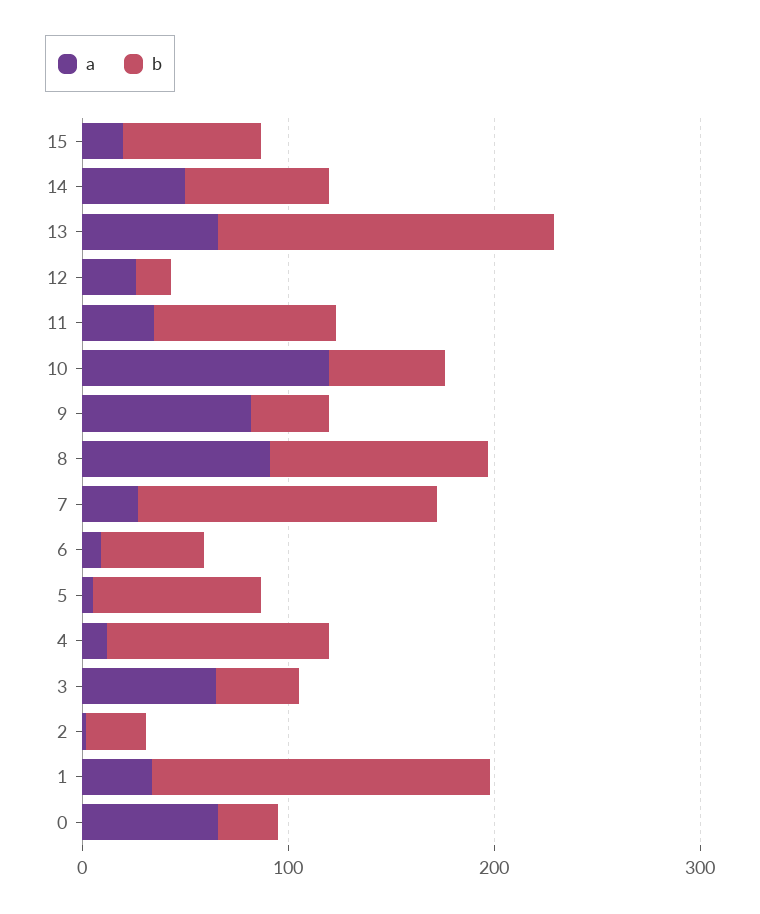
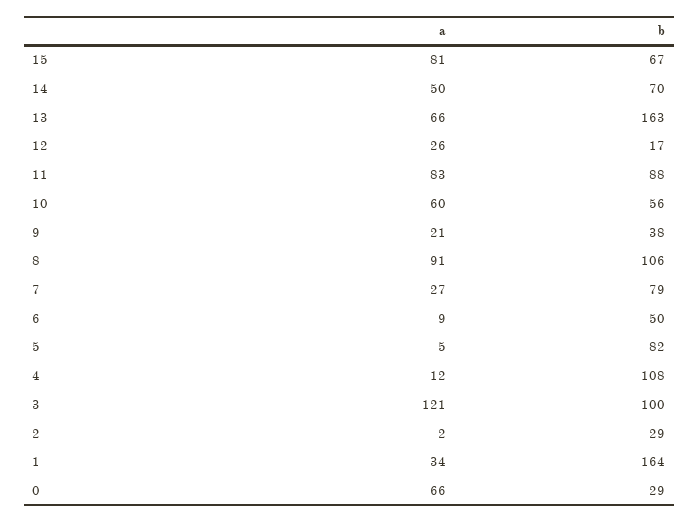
a, 15: 20 -> 81
a, 11: 40 -> 83
a, 10: 120 -> 60
a, 9: 80 -> 21
b, 7: 140 -> 79
a, 3: 60 -> 121
b, 3: 40 -> 100

